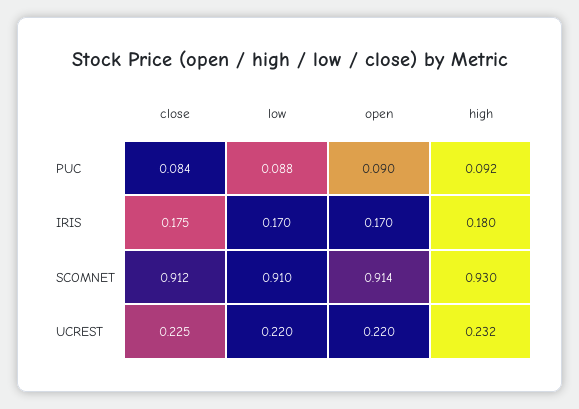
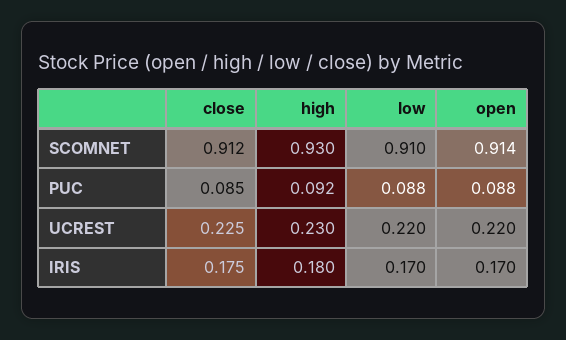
close, PUC: 0.084 -> 0.085
open, PUC: 0.09 -> 0.088
high, UCREST: 0.232 -> 0.23

